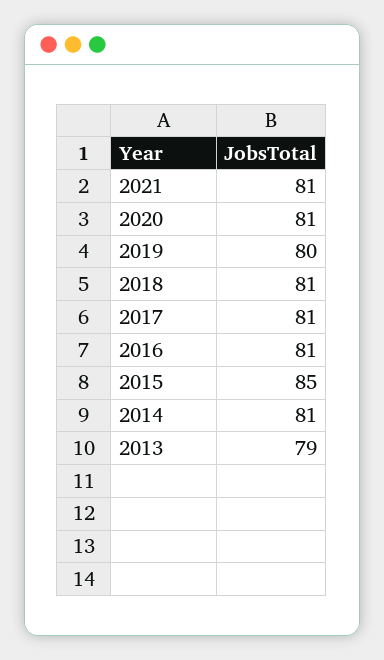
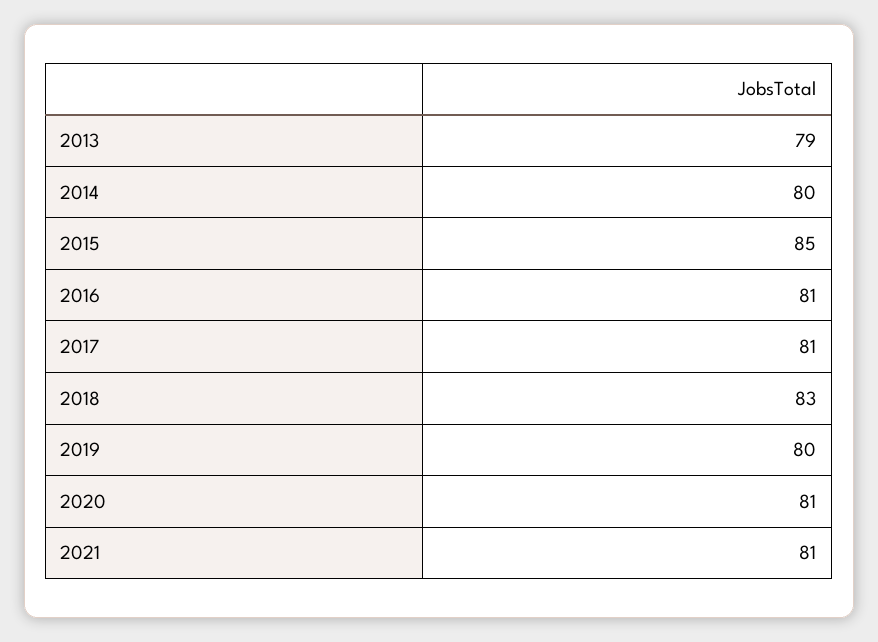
2018: 81 -> 83
2014: 81 -> 80

